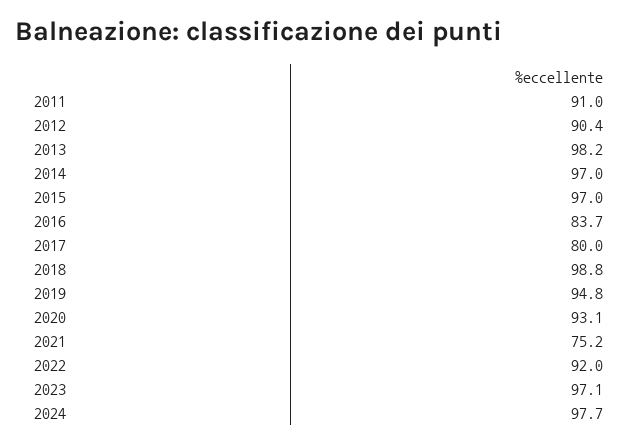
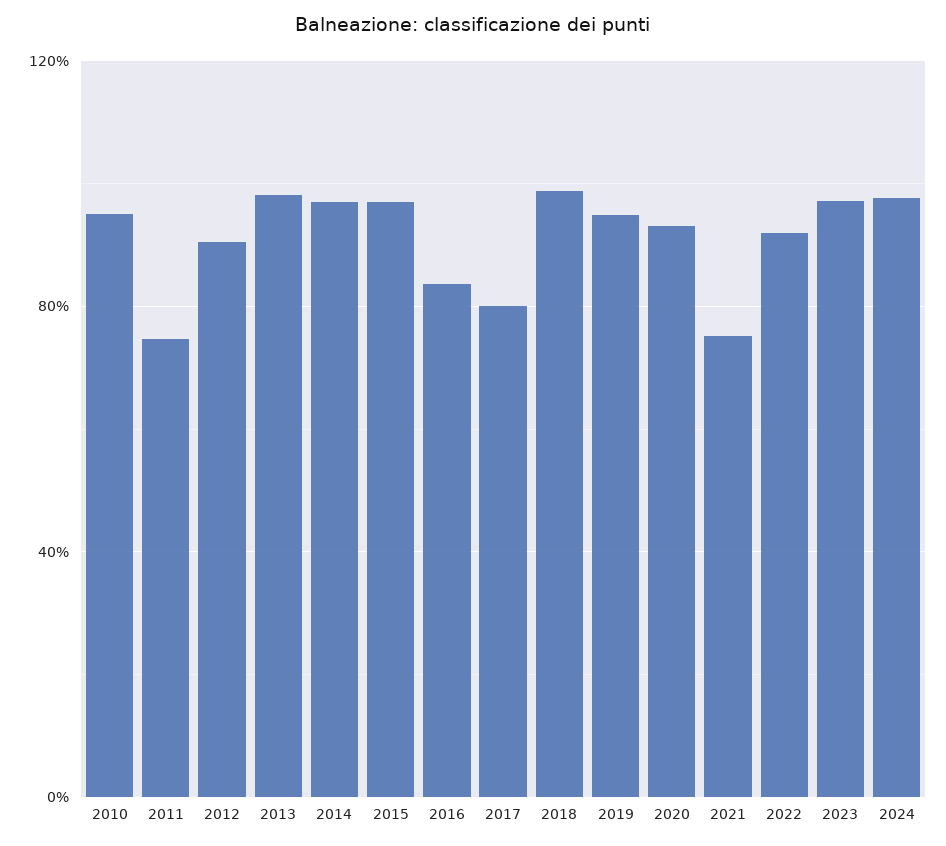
2011: 91 -> 75
2010: none -> 95

